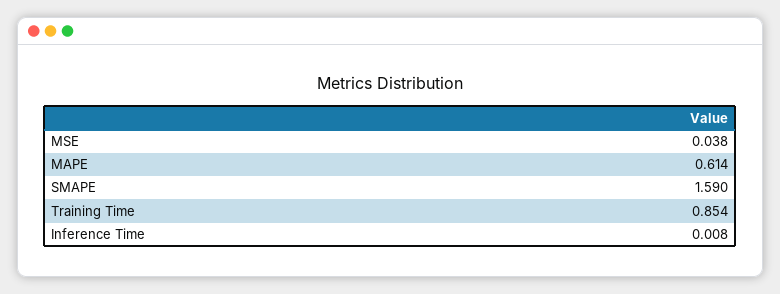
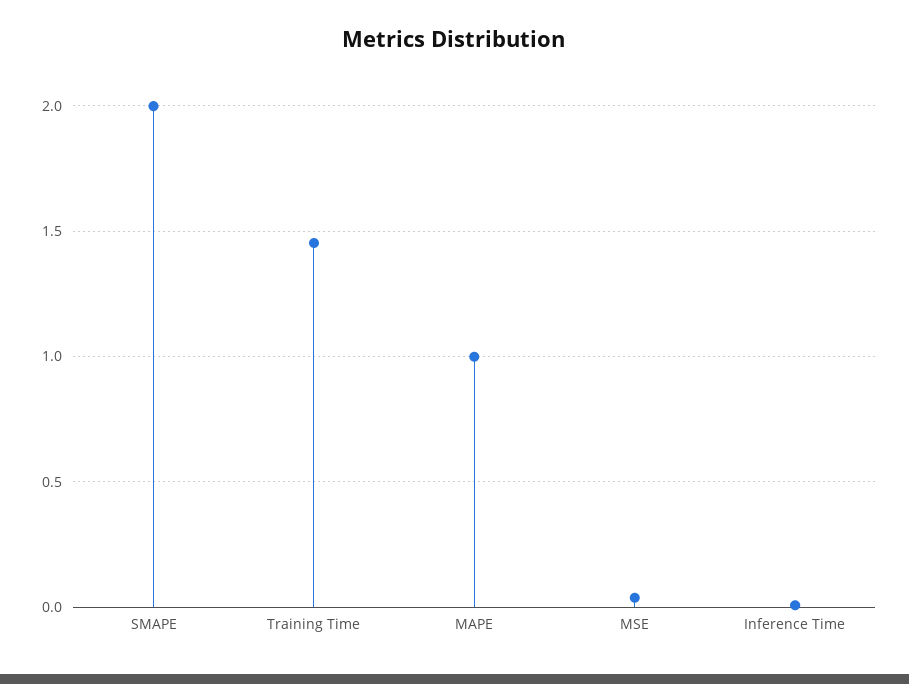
MAPE: 0.614 -> 1
SMAPE: 1.59 -> 2
Training Time: 0.854 -> 1.45

